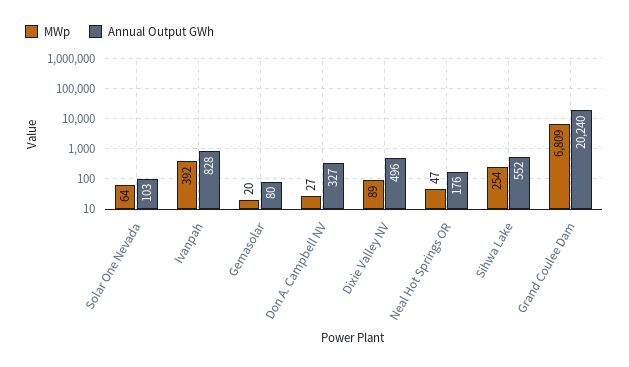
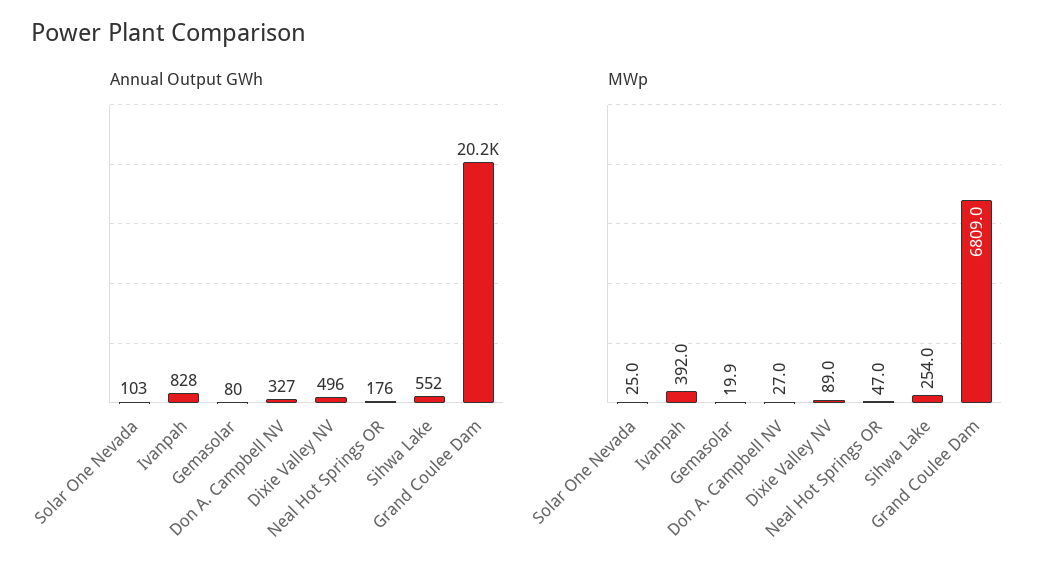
MWp, Solar One Nevada: 64 -> 25

